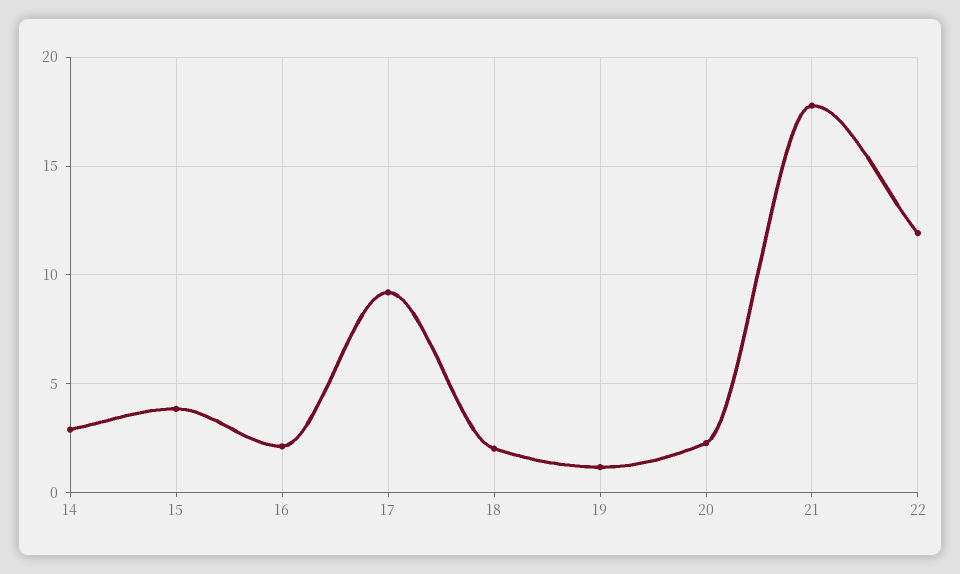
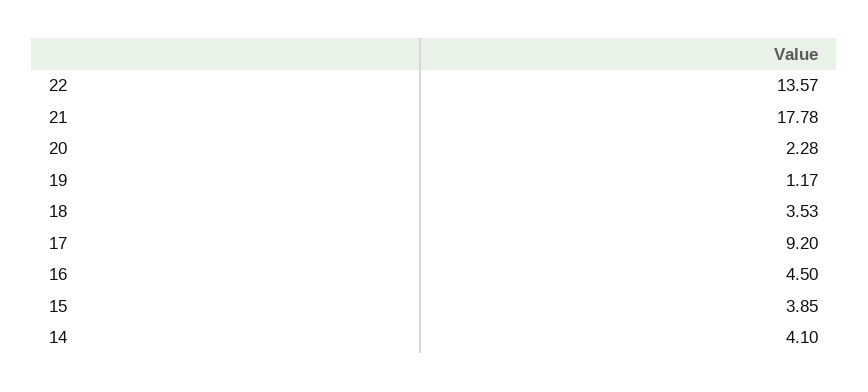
14: 3 -> 4.1
16: 2 -> 4.5
18: 2 -> 3.53
22: 12 -> 13.57

